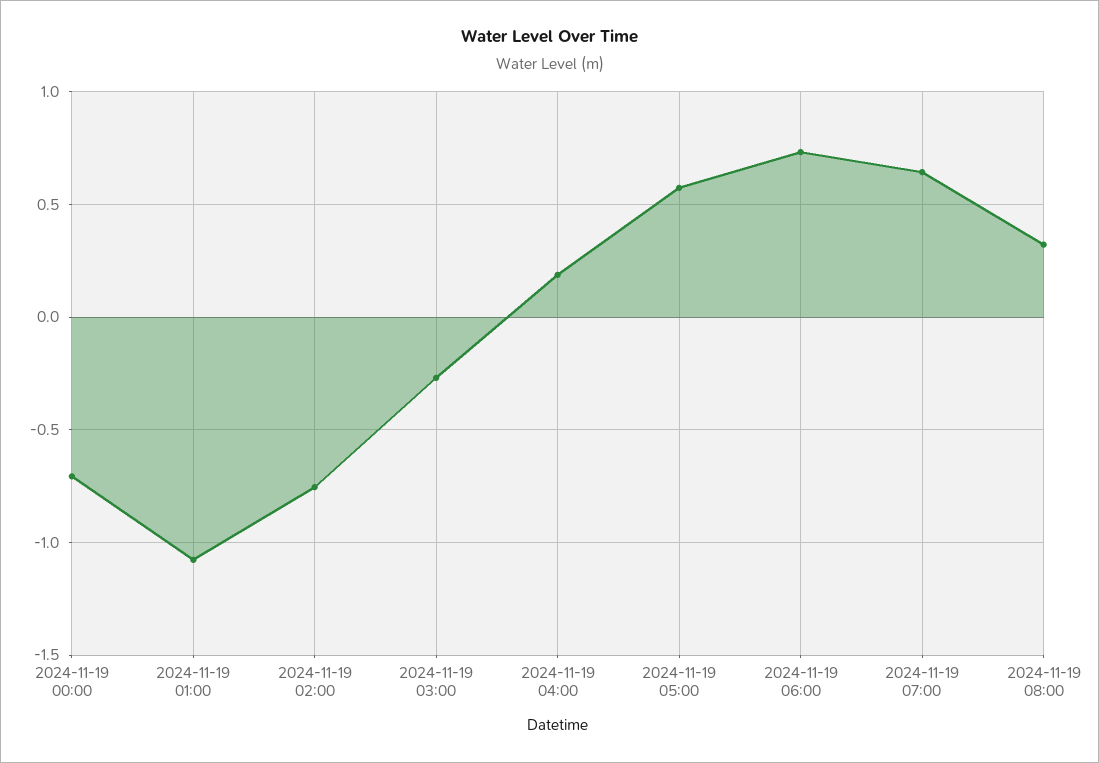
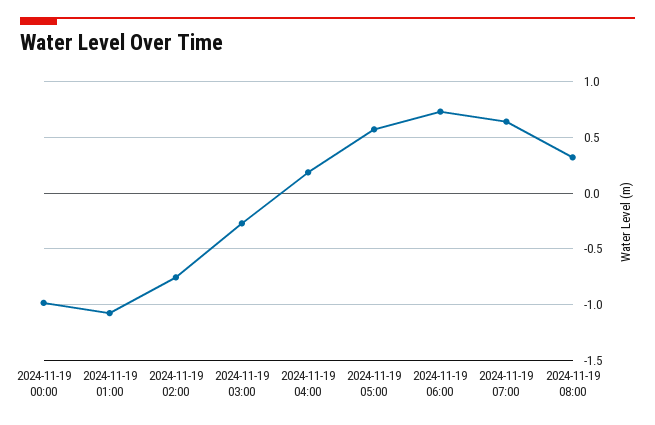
2024-11-19 00:00: -0.7 -> -1

